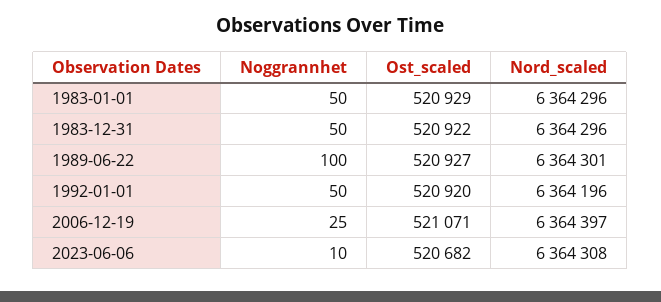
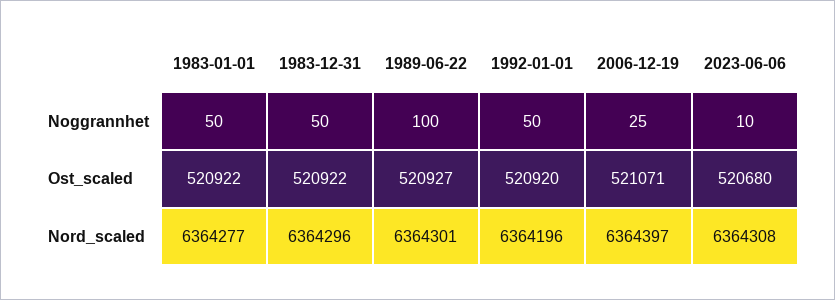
Ost_scaled, 1983-01-01: 520929 -> 520922
Nord_scaled, 1983-01-01: 6364296 -> 6364277
Ost_scaled, 2023-06-06: 520682 -> 520680

